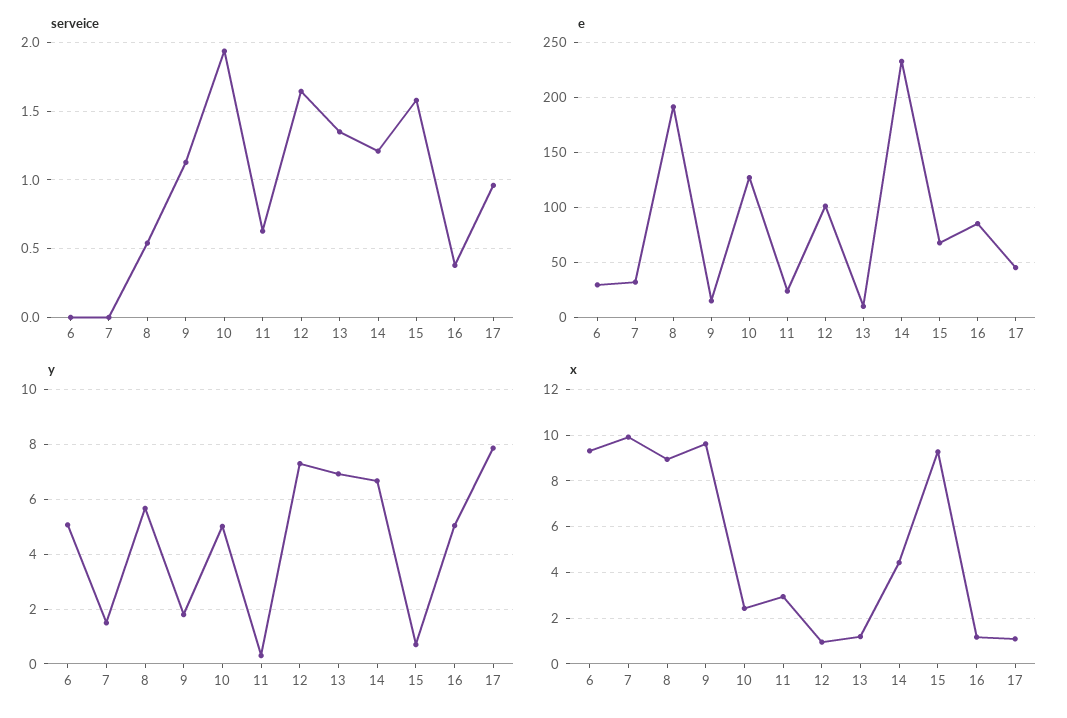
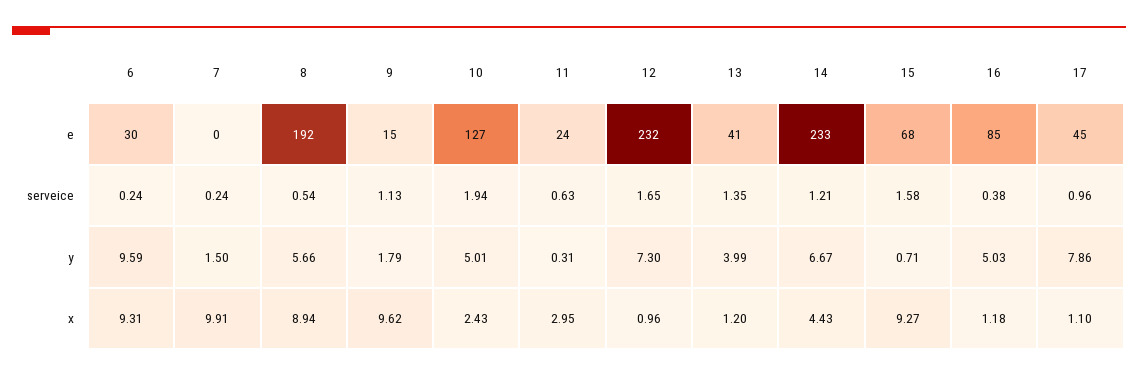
serveice, 6: 0 -> 0.24
serveice, 7: 0 -> 0.24
e, 7: 30 -> 0
e, 12: 100 -> 232
e, 13: 10 -> 41
y, 6: 5 -> 9.59
y, 13: 7 -> 3.99

